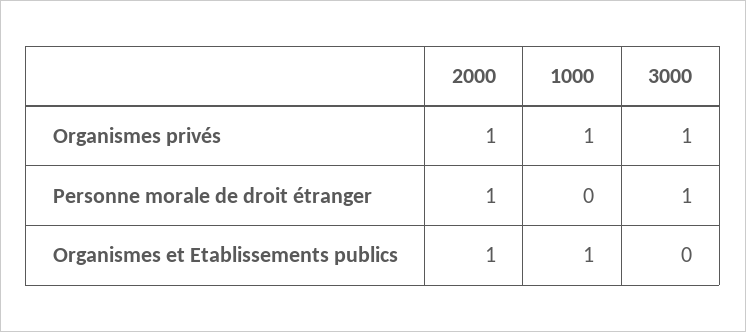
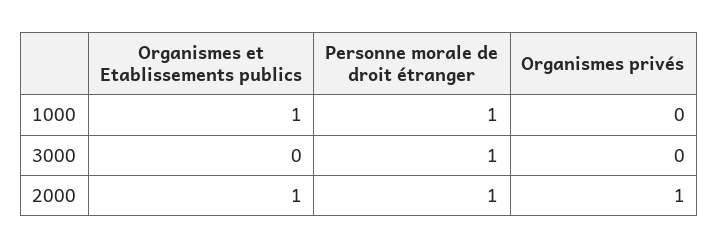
1000, Organismes privés: 1 -> 0
3000, Organismes privés: 1 -> 0
1000, Personne morale de droit étranger: 0 -> 1

